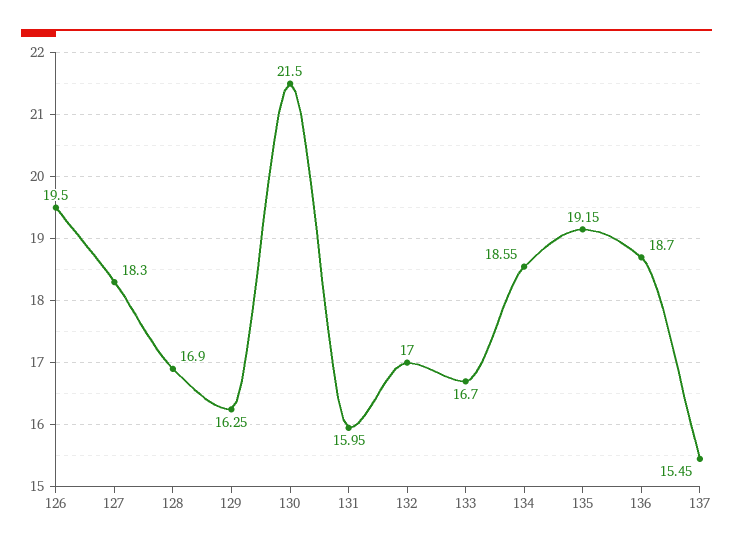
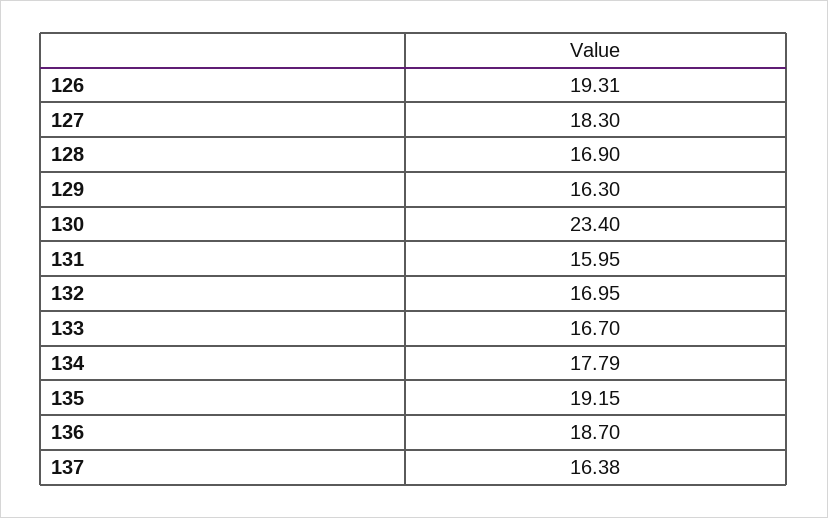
126: 19.5 -> 19.31
129: 16.25 -> 16.3
130: 21.5 -> 23.4
132: 17 -> 16.95
134: 18.55 -> 17.79
137: 15.45 -> 16.38

